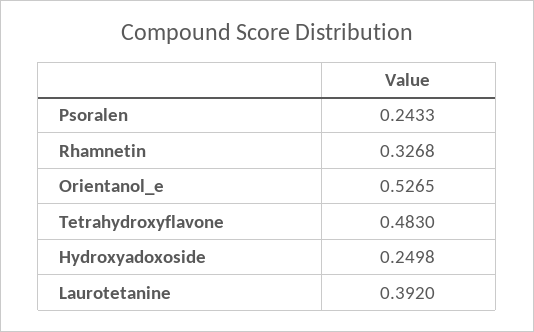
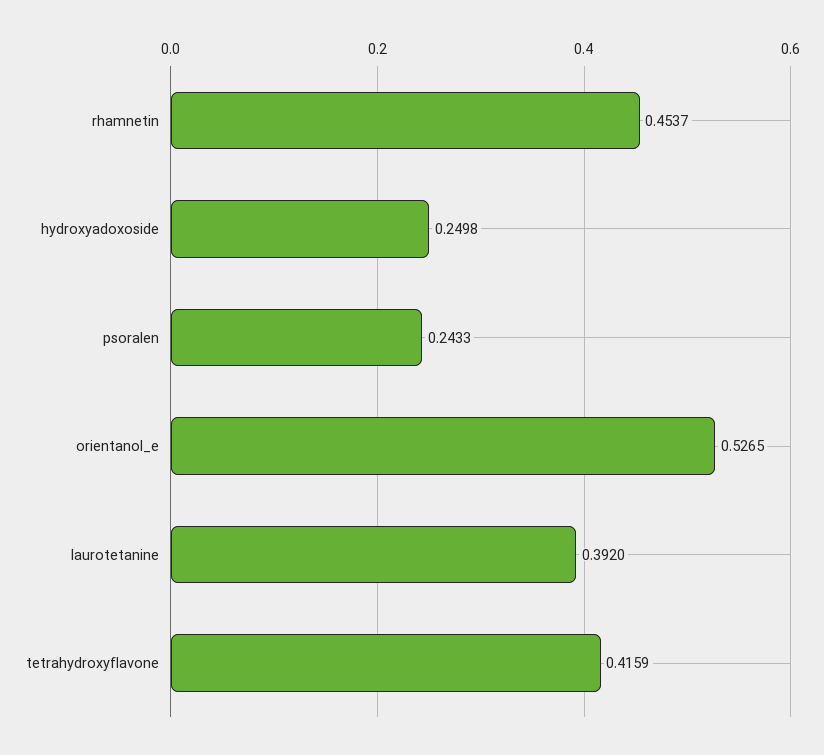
Rhamnetin: 0.3268 -> 0.4537
Tetrahydroxyflavone: 0.483 -> 0.4159

